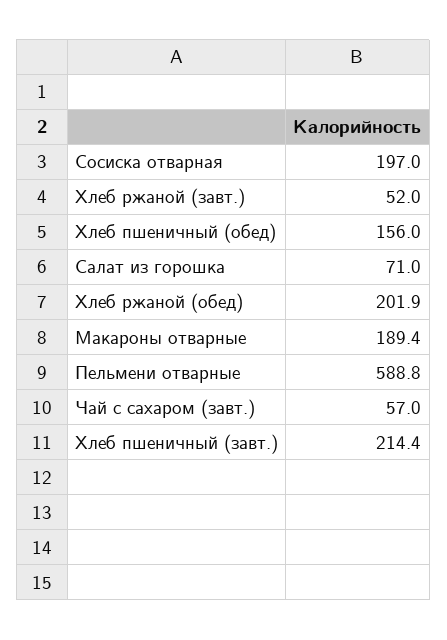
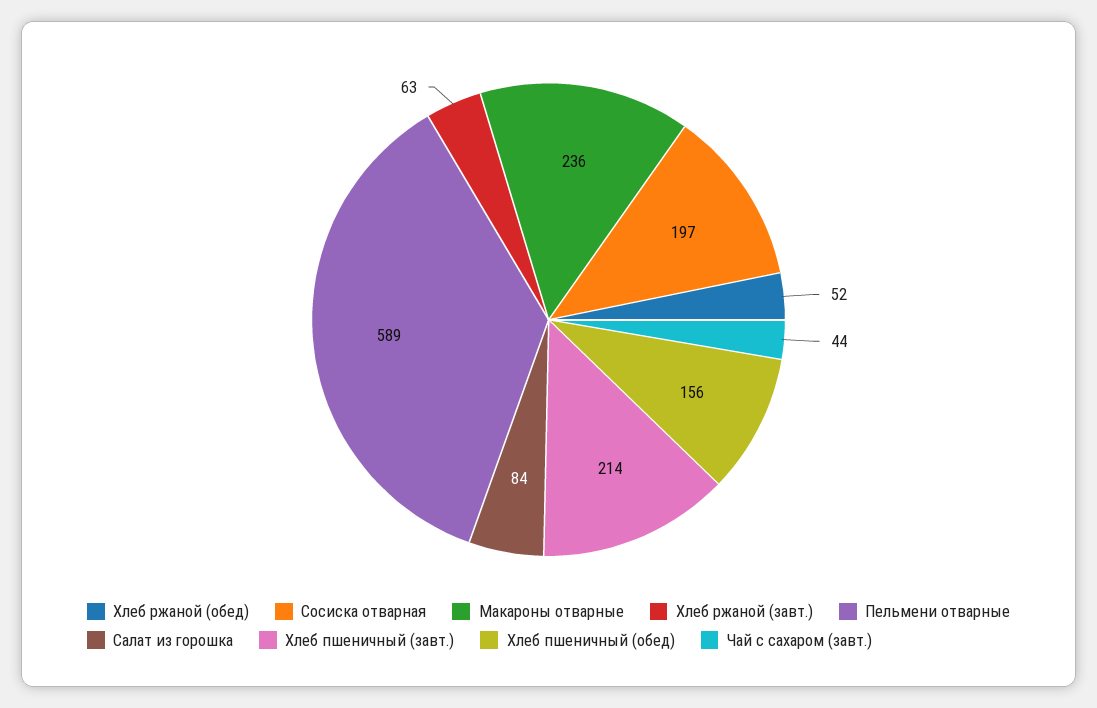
Хлеб ржаной (завт.): 52 -> 63
Салат из горошка: 71 -> 84
Хлеб ржаной (обед): 201.9 -> 52
Макароны отварные: 189.4 -> 236
Чай с сахаром (завт.): 57 -> 44

